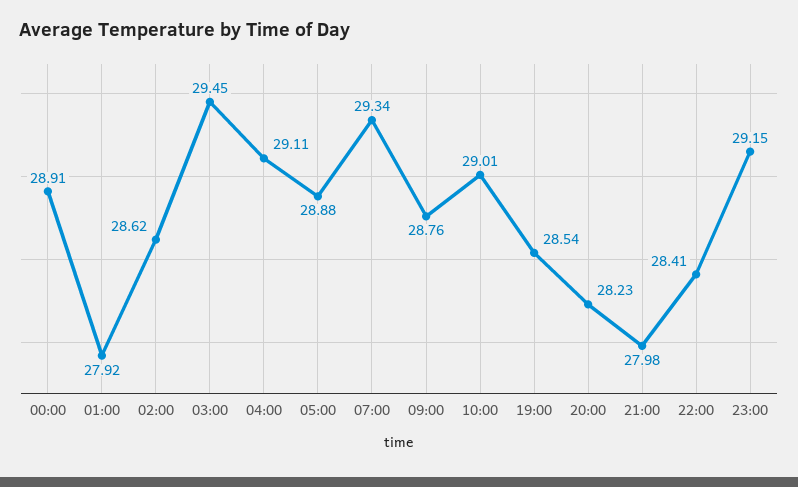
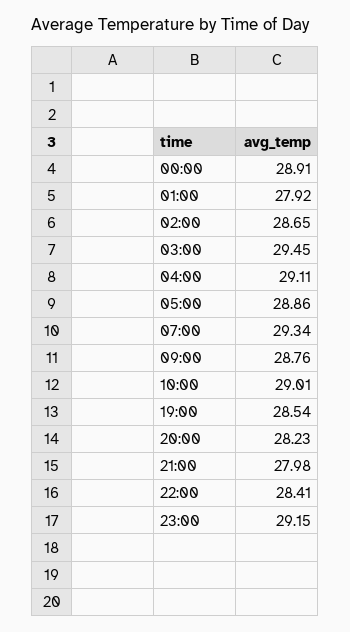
02:00: 28.62 -> 28.65
05:00: 28.88 -> 28.86

